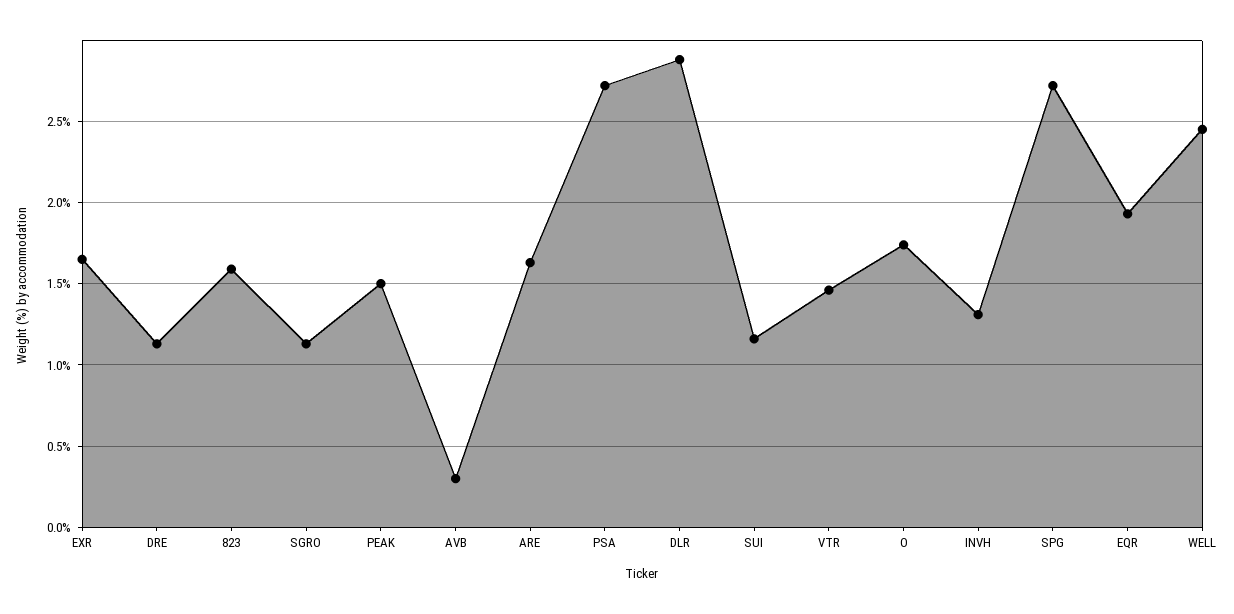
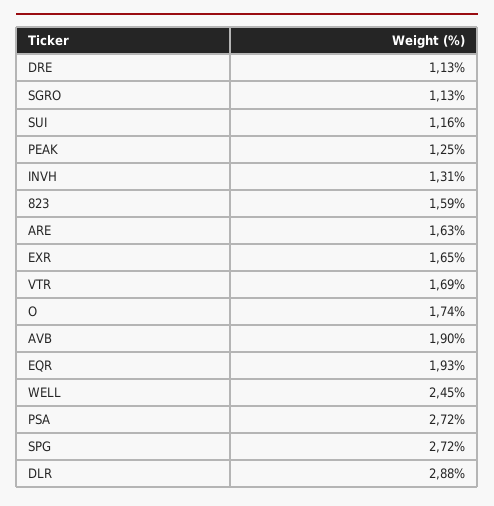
PEAK: 1.5 -> 1.25
AVB: 0.3 -> 1.9
VTR: 1.45 -> 1.69

